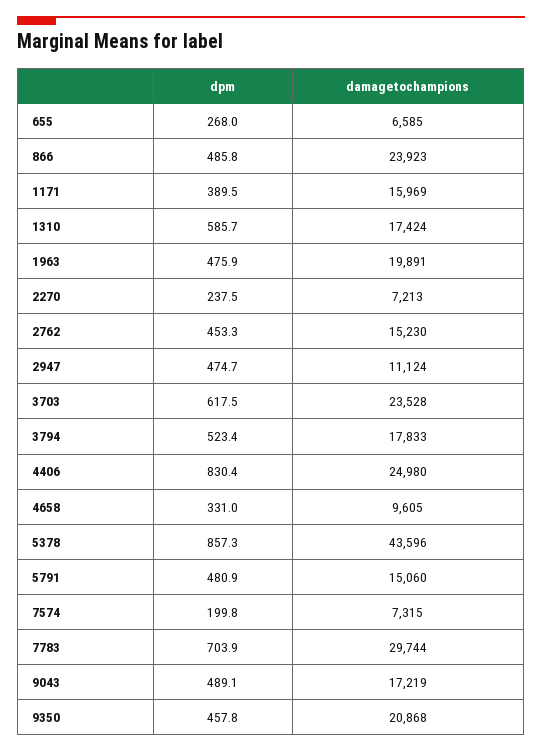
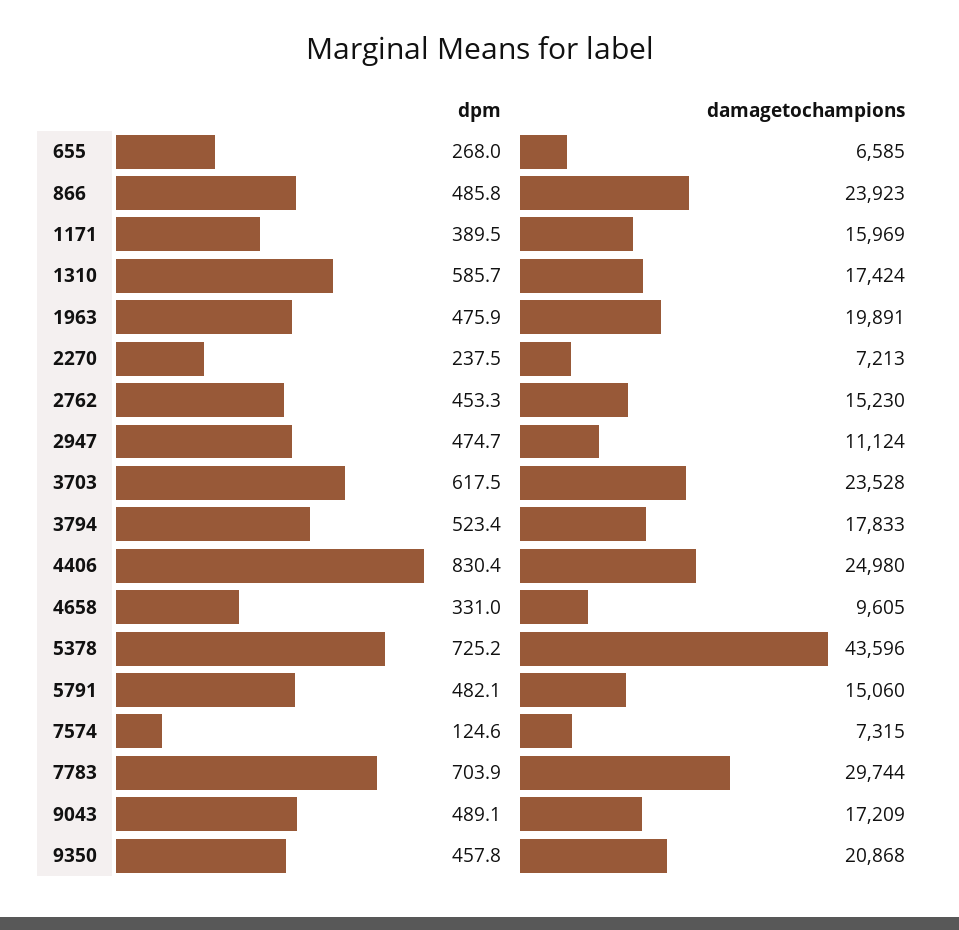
dpm, 5378: 857.3 -> 725.2
dpm, 5791: 480.9 -> 482.1
dpm, 7574: 199.8 -> 124.6
damagetochampions, 9043: 17219 -> 17209

